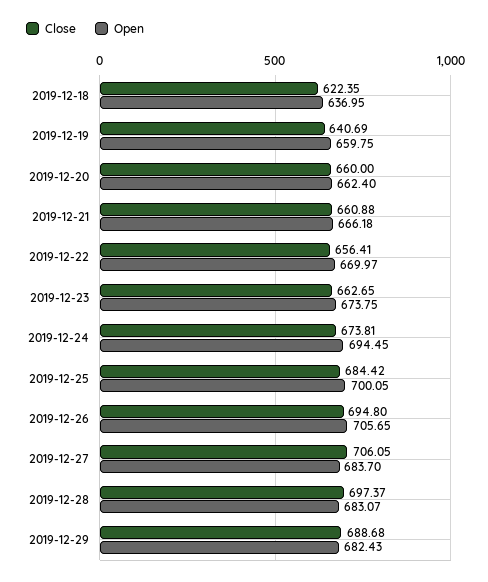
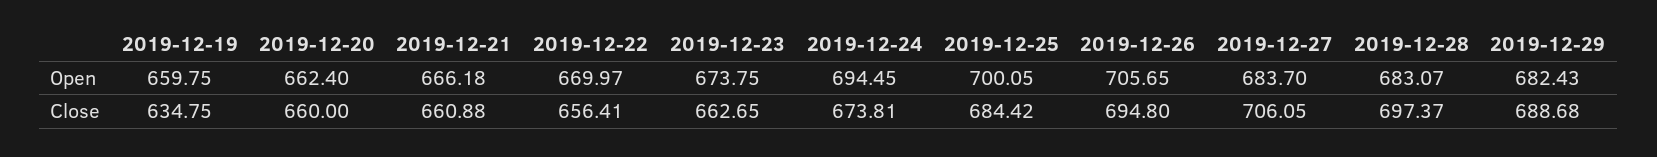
Close, 2019-12-18: 622.35 -> none
Open, 2019-12-18: 636.95 -> none
Close, 2019-12-19: 640.69 -> 634.75

